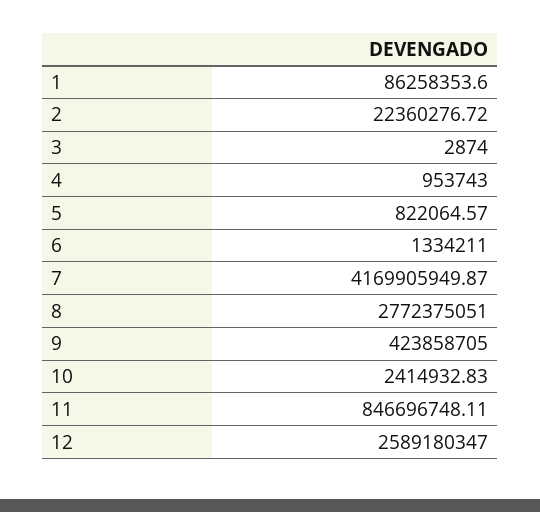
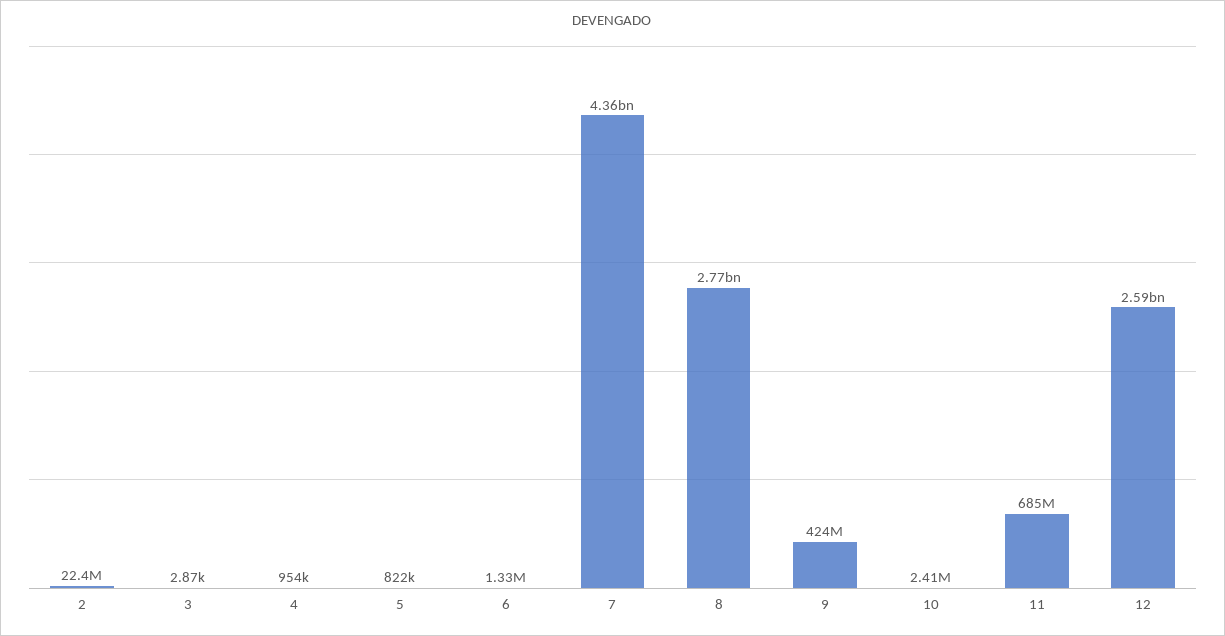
1: 86258353.6 -> none
7: 4169905949.87 -> 4360000000
11: 846696748.11 -> 685000000

